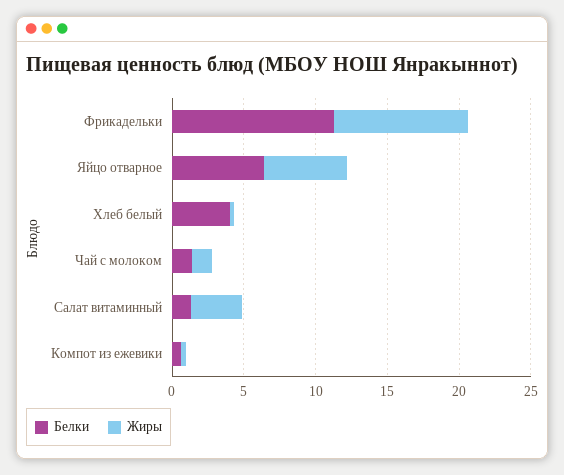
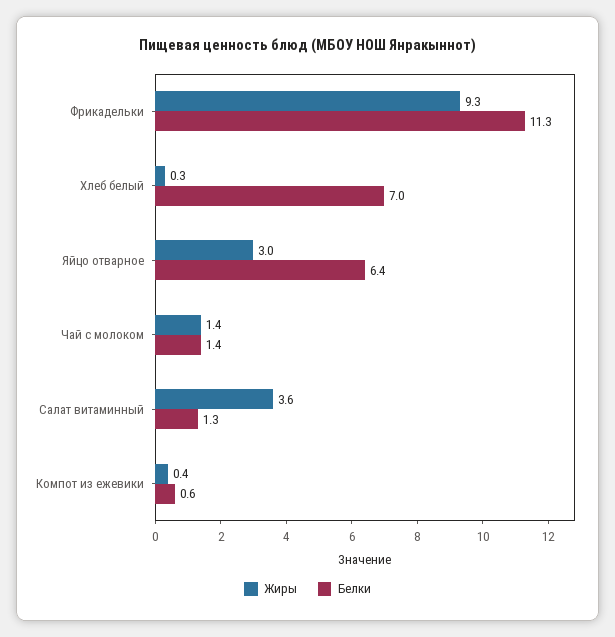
Жиры, Яйцо отварное: 6 -> 3
Белки, Хлеб белый: 4 -> 7

